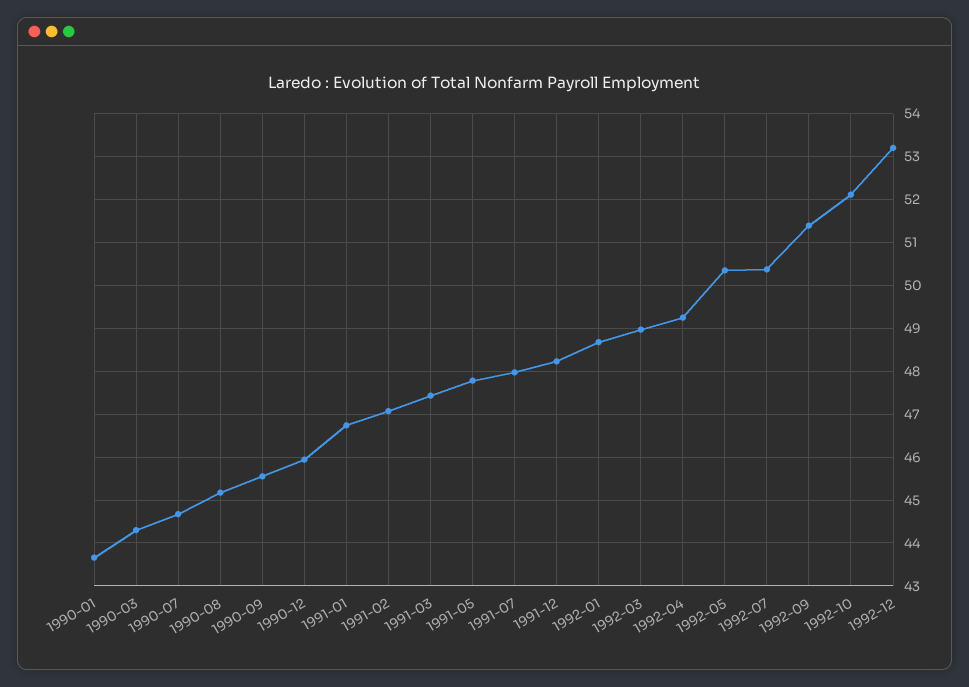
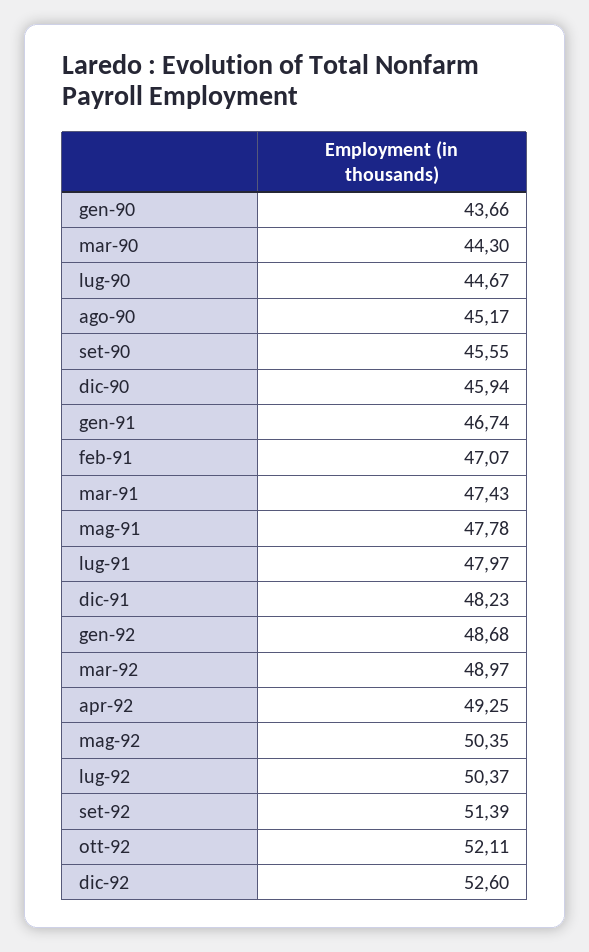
1992-12: 53.2 -> 52.6

